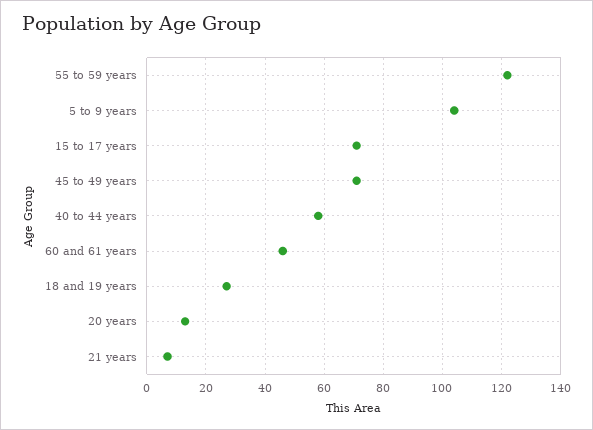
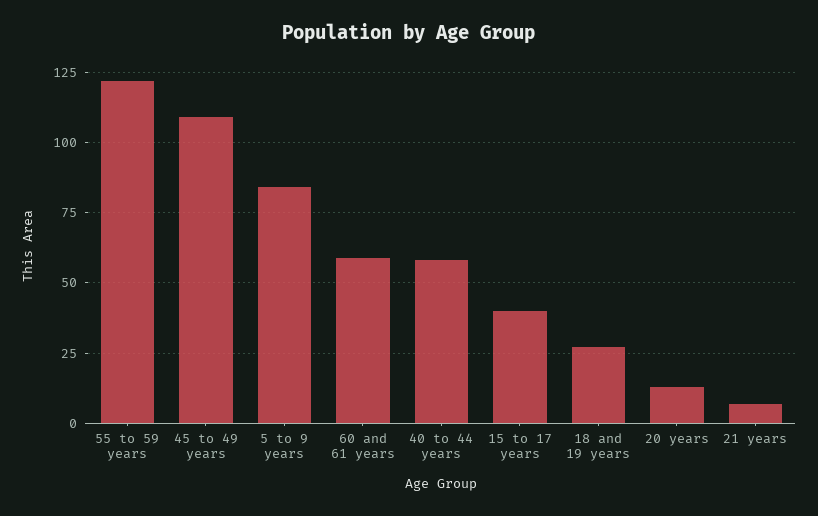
5 to 9 years: 105 -> 85
15 to 17 years: 70 -> 40
45 to 49 years: 70 -> 110
60 and 61 years: 45 -> 60

